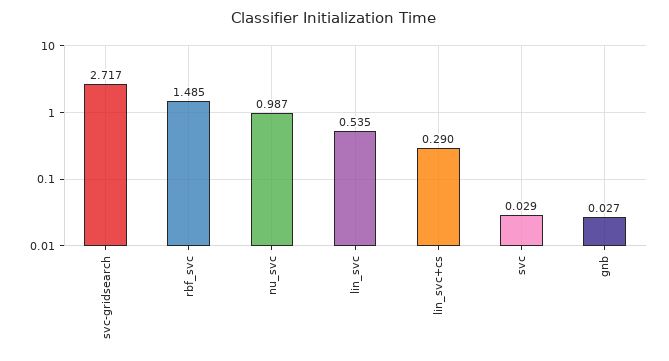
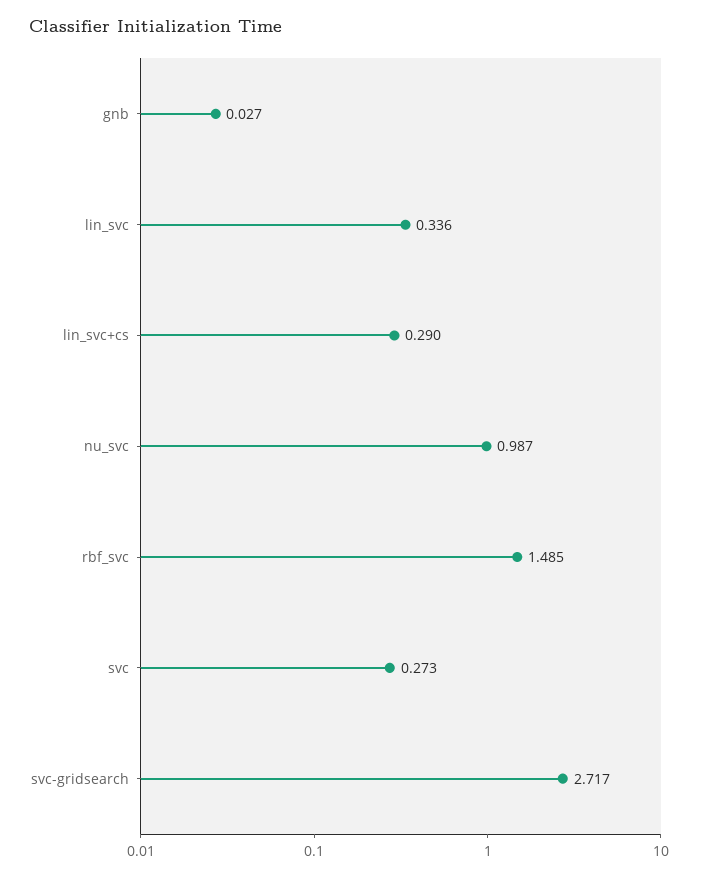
lin_svc: 0.535 -> 0.336
svc: 0.029 -> 0.273

